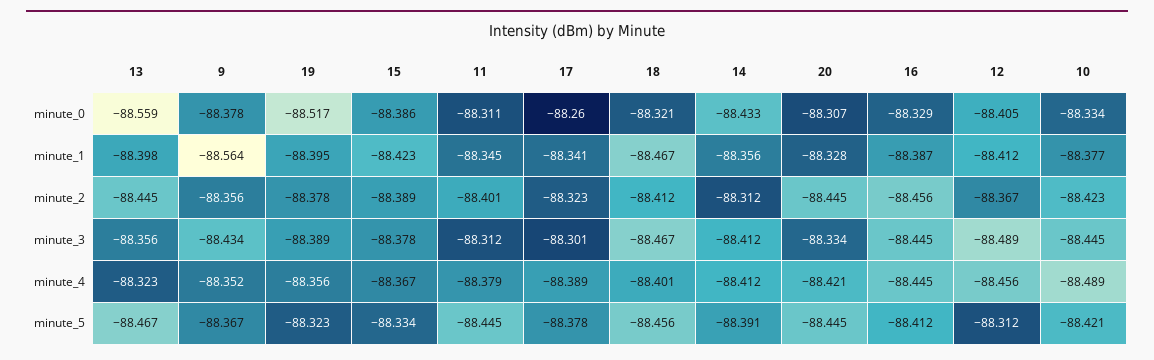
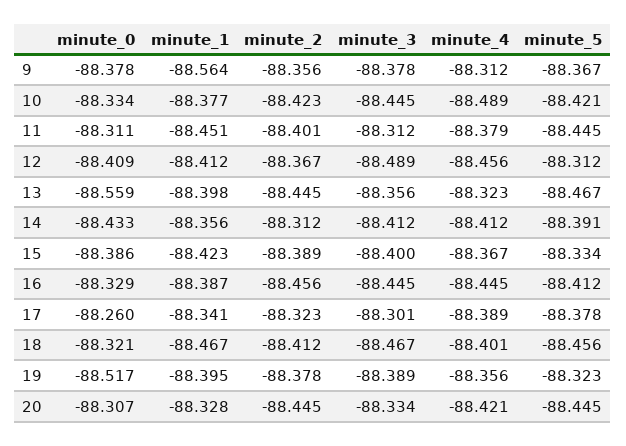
12, minute_0: -88.405 -> -88.409
11, minute_1: -88.345 -> -88.451
9, minute_3: -88.434 -> -88.378
15, minute_3: -88.378 -> -88.4
9, minute_4: -88.352 -> -88.312

